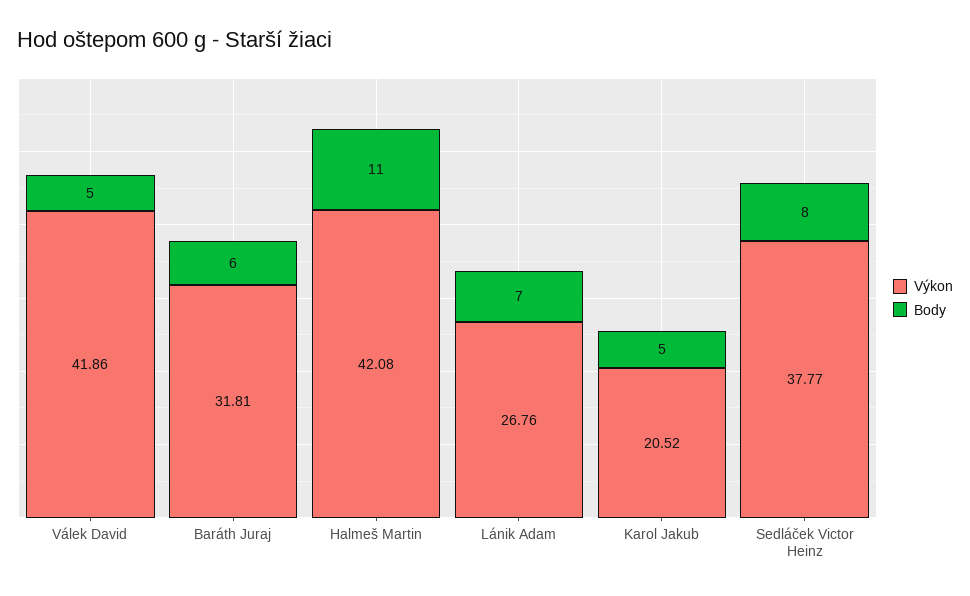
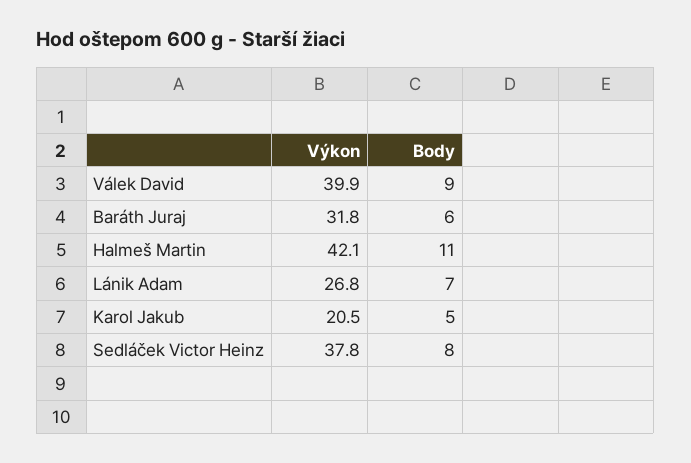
Výkon, Válek David: 41.86 -> 39.9
Body, Válek David: 5 -> 9

